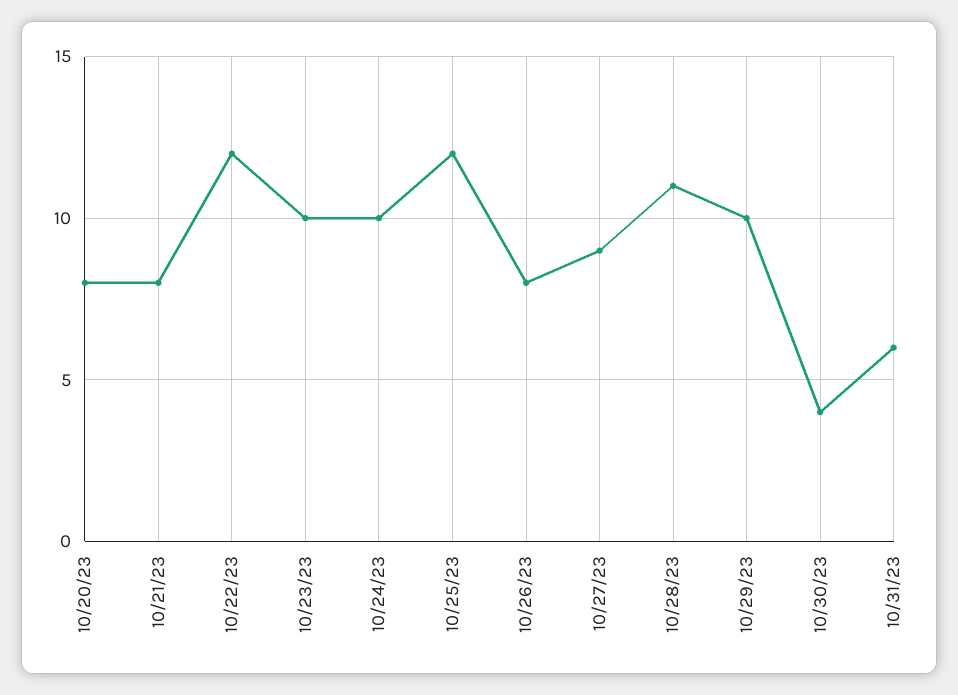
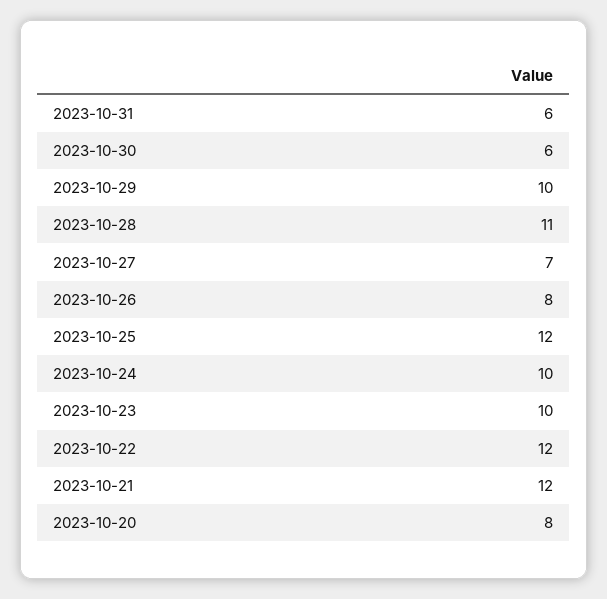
10/21/23: 8 -> 12
10/27/23: 9 -> 7
10/30/23: 4 -> 6

